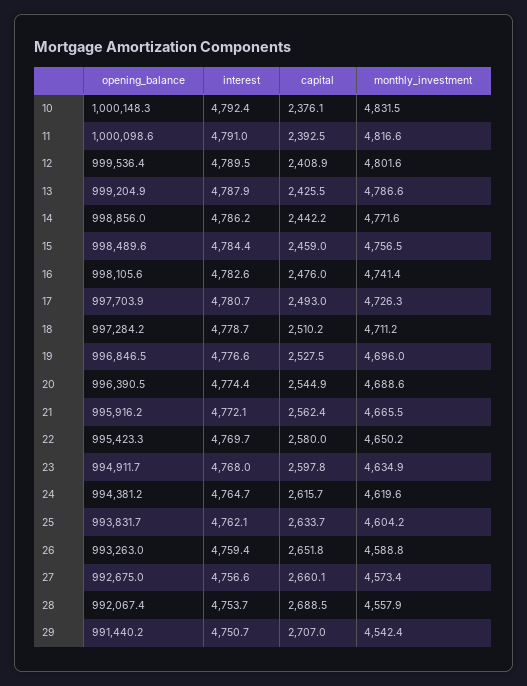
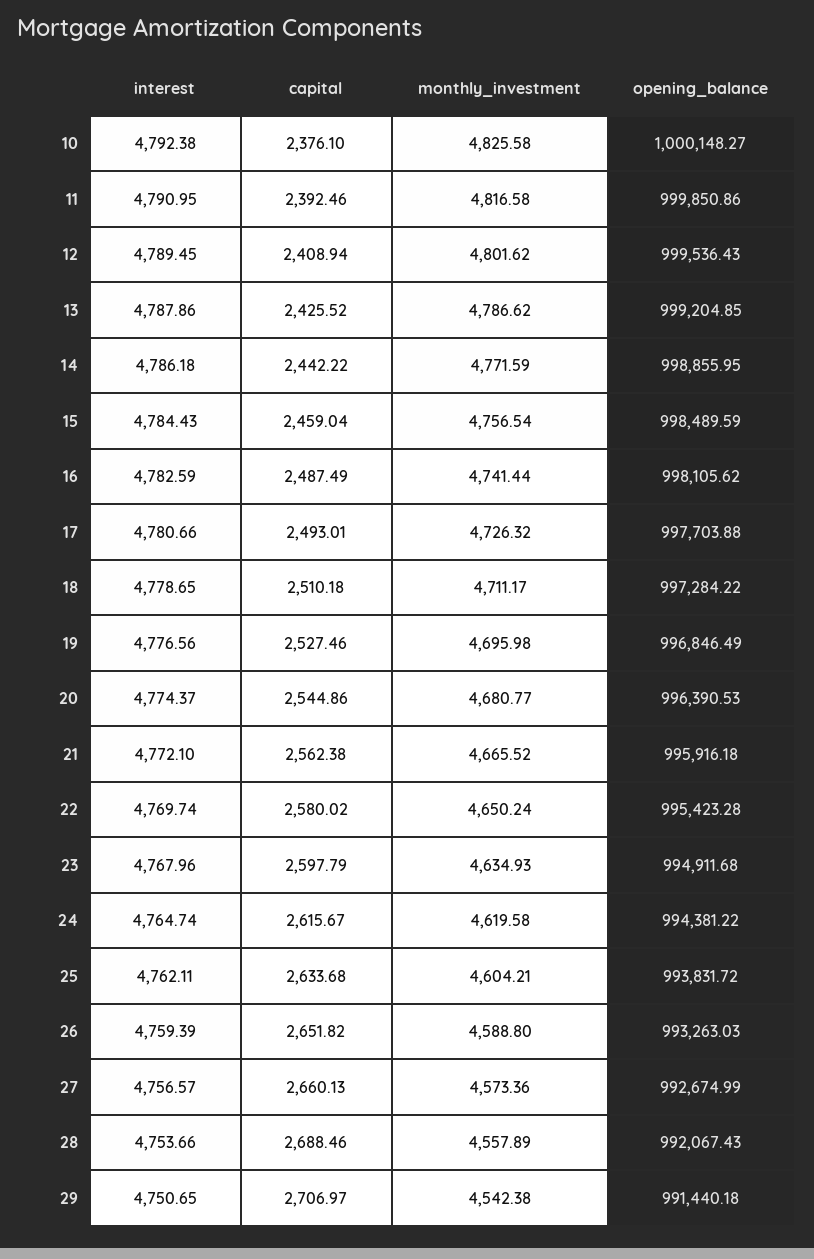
monthly_investment, 10: 4831.5 -> 4825.58
opening_balance, 11: 1000098.6 -> 999850.86
capital, 16: 2476 -> 2487.49
monthly_investment, 20: 4688.6 -> 4680.77

